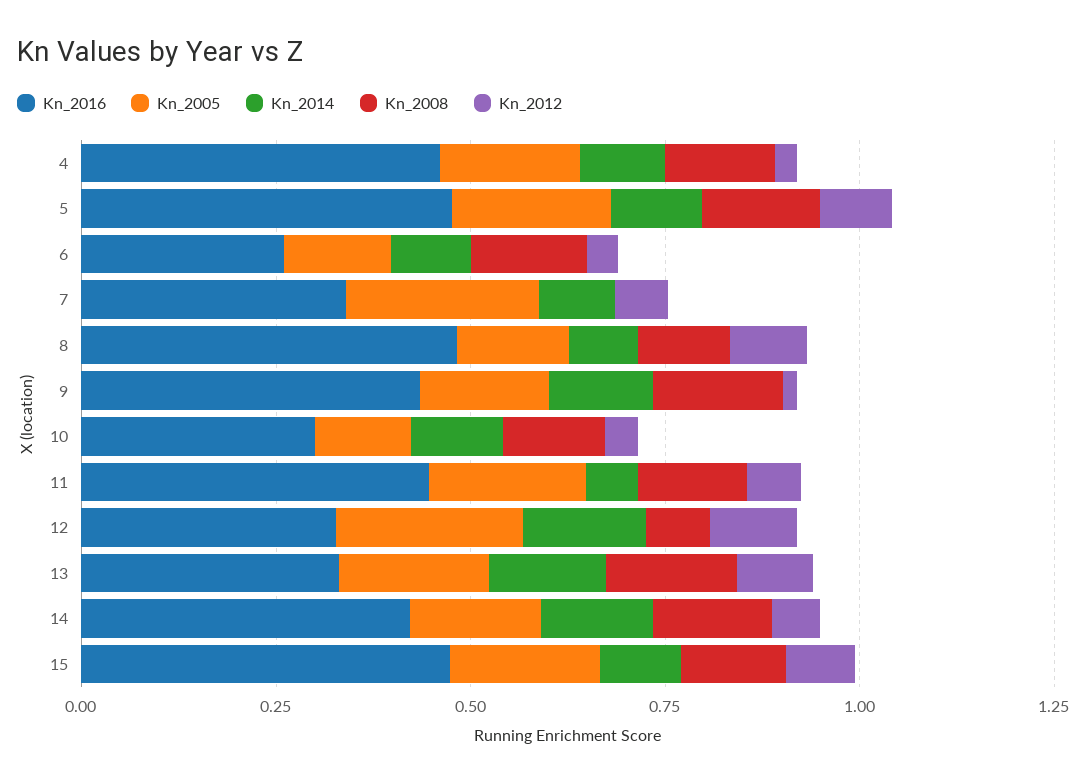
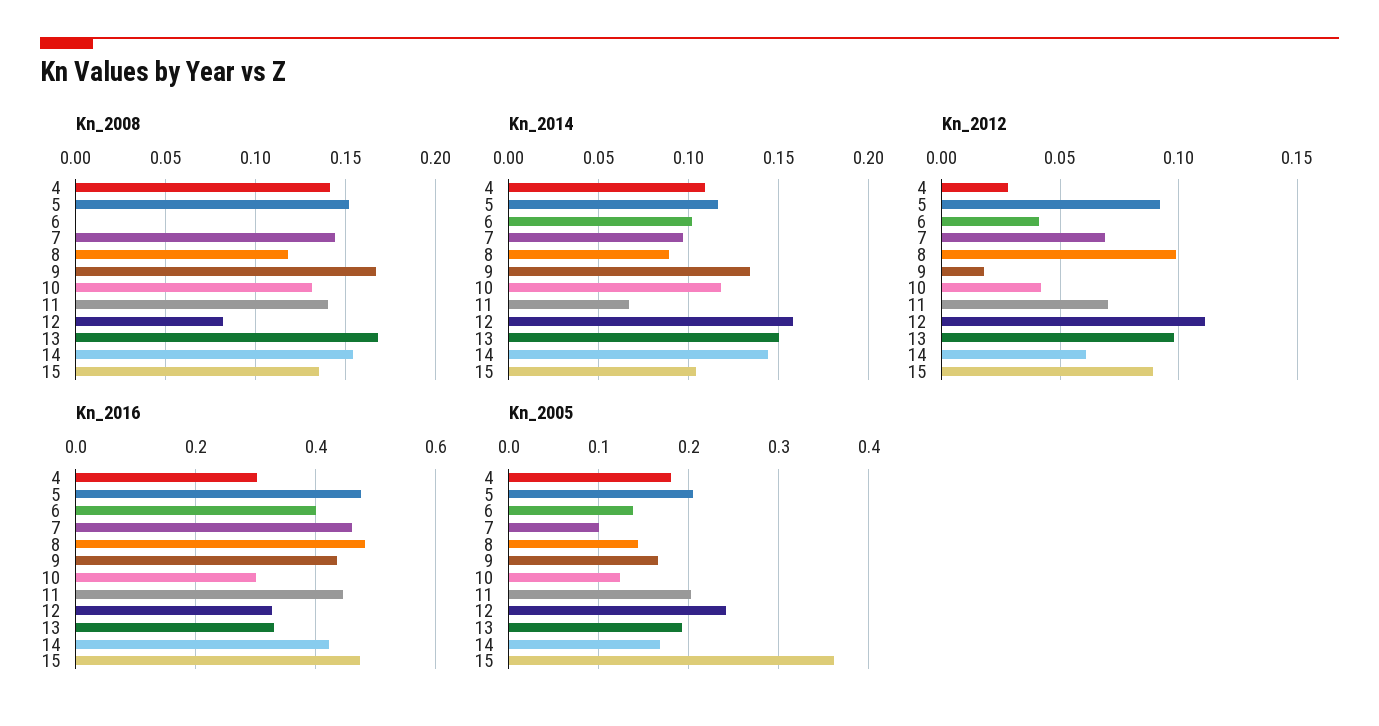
Kn_2016, 4: 0.45 -> 0.3
Kn_2016, 6: 0.25 -> 0.4
Kn_2008, 6: 0.15 -> 0
Kn_2016, 7: 0.35 -> 0.46
Kn_2005, 7: 0.25 -> 0.1
Kn_2008, 7: 0 -> 0.145
Kn_2005, 15: 0.2 -> 0.36

